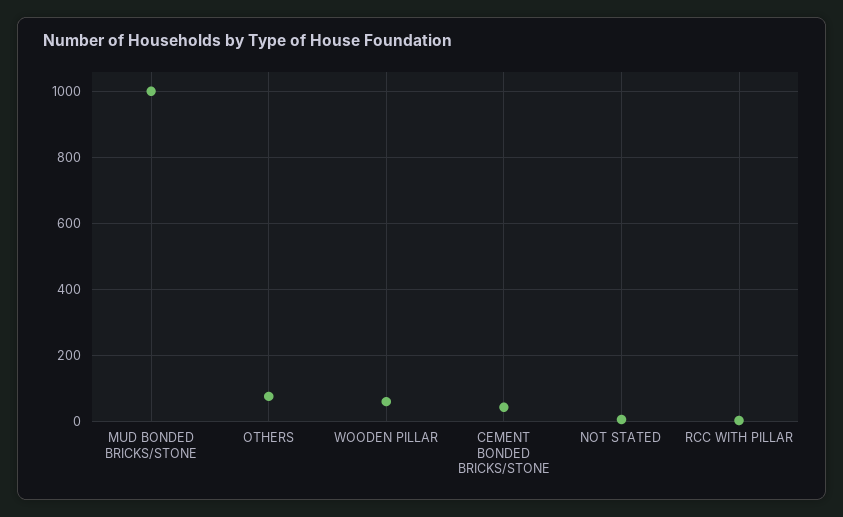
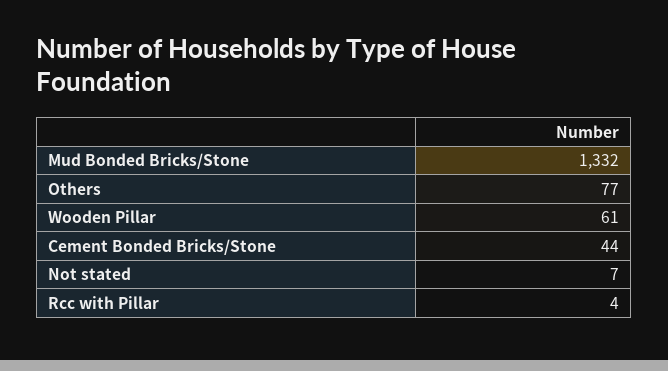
MUD BONDED BRICKS/STONE: 1000 -> 1332

